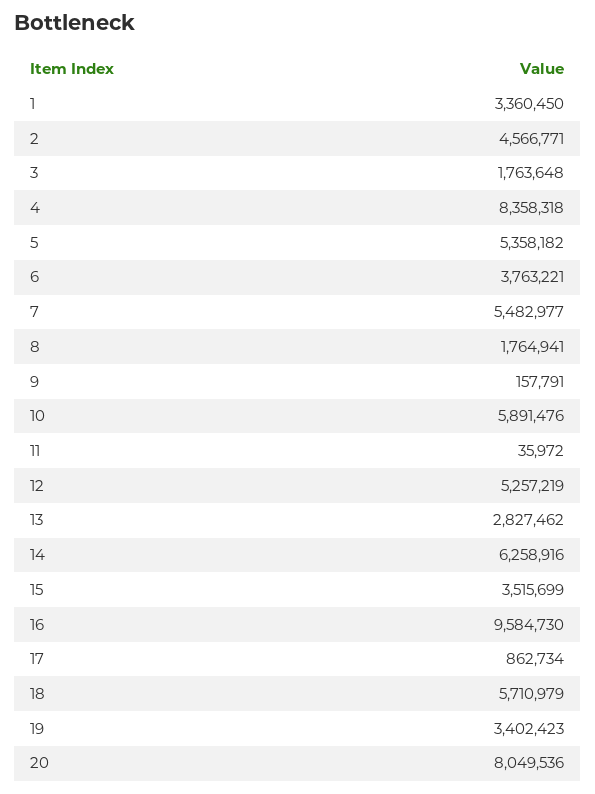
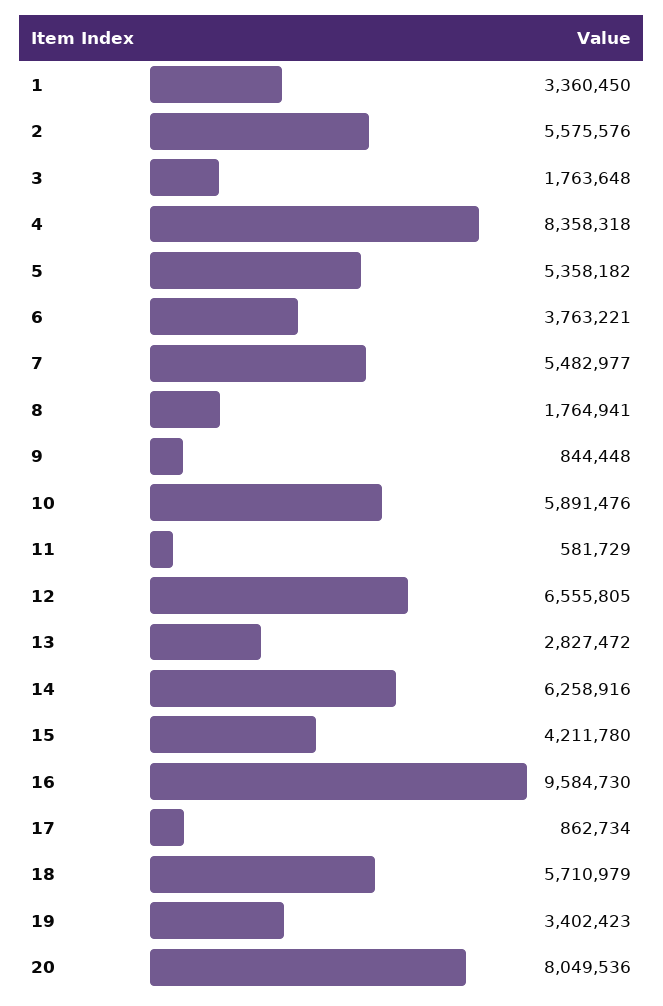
2: 4566771 -> 5575576
9: 157791 -> 844448
11: 35972 -> 581729
12: 5257219 -> 6555805
13: 2827462 -> 2827472
15: 3515699 -> 4211780

